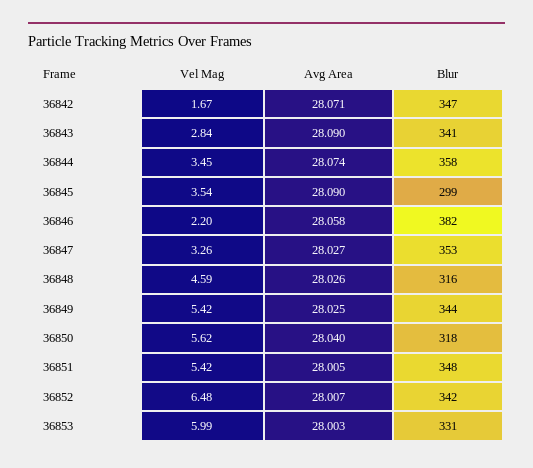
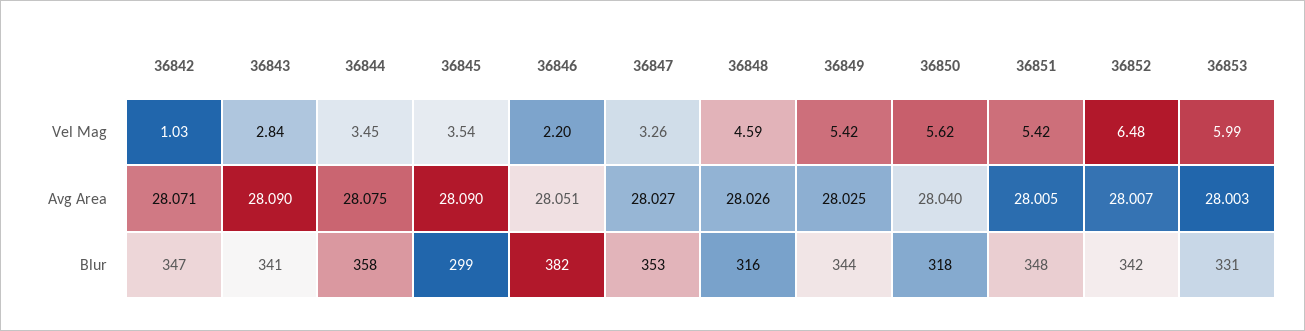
Vel Mag, 36842: 1.67 -> 1.03
Avg Area, 36844: 28.074 -> 28.075
Avg Area, 36846: 28.058 -> 28.051

